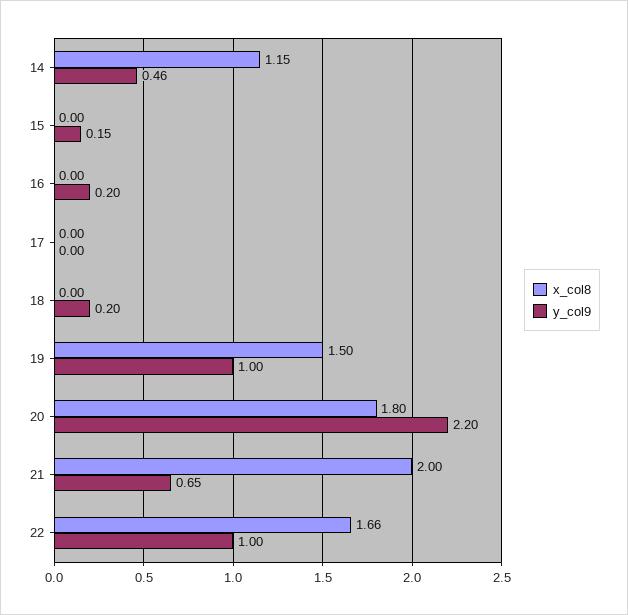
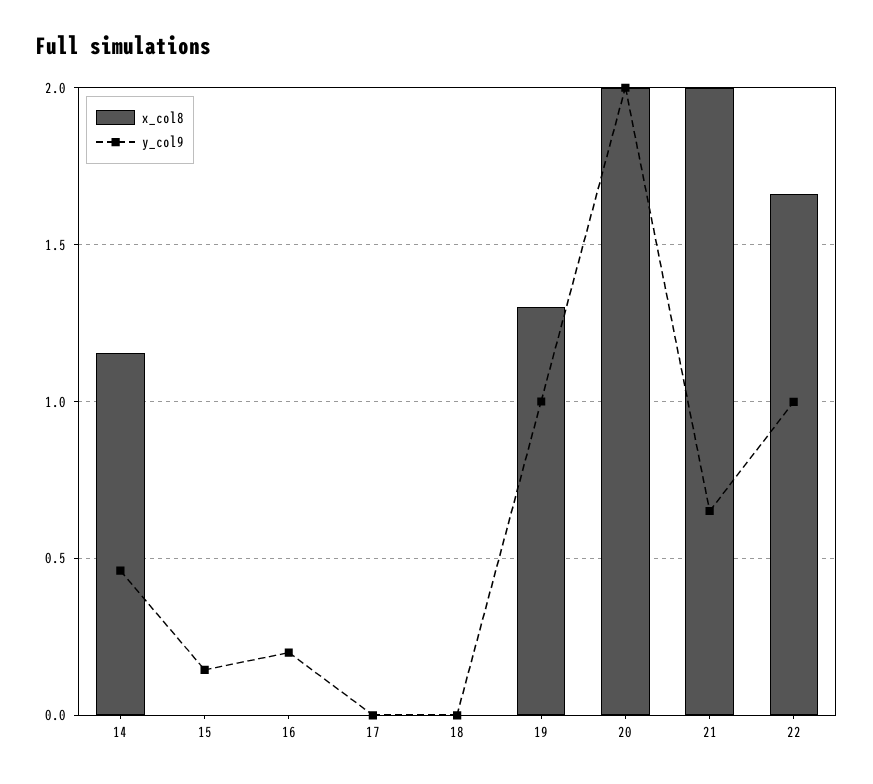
y_col9, 18: 0.2 -> 0
x_col8, 19: 1.5 -> 1.3
x_col8, 20: 1.8 -> 2
y_col9, 20: 2.2 -> 2

